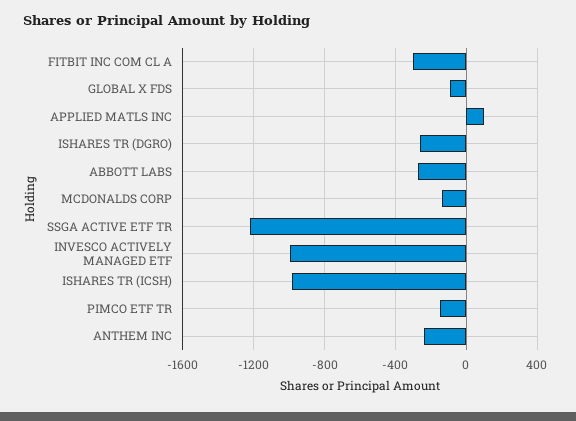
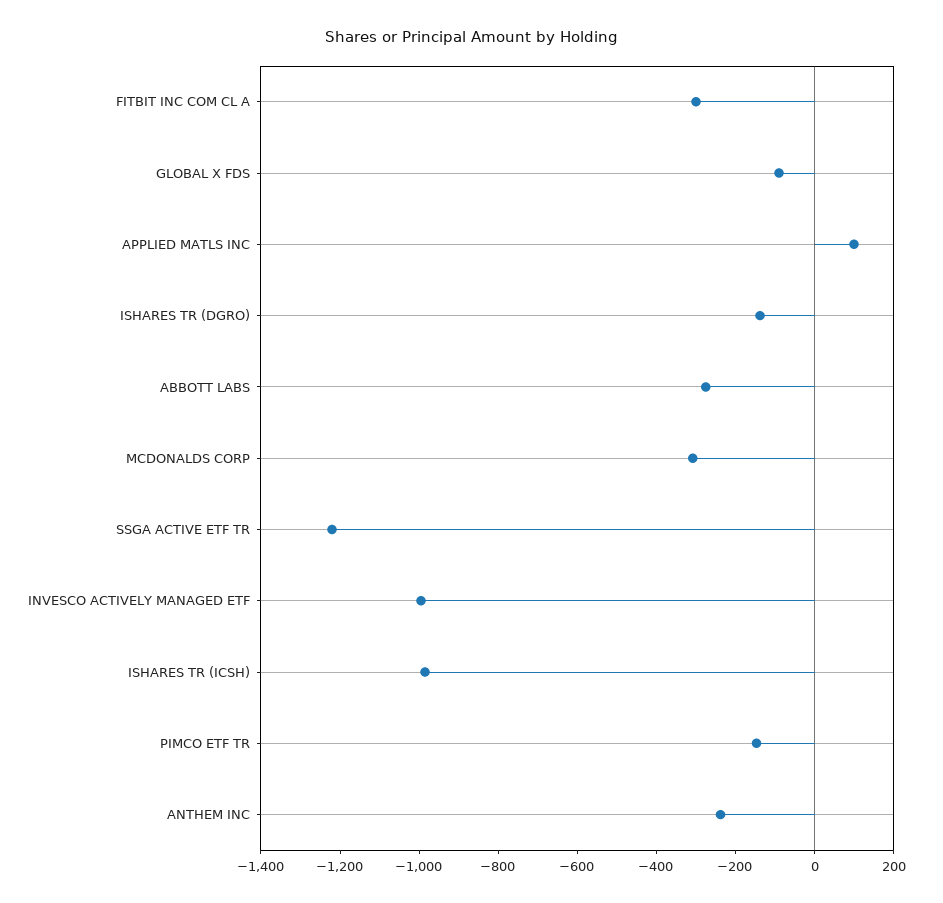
ISHARES TR (DGRO): -250 -> -150
MCDONALDS CORP: -150 -> -300

